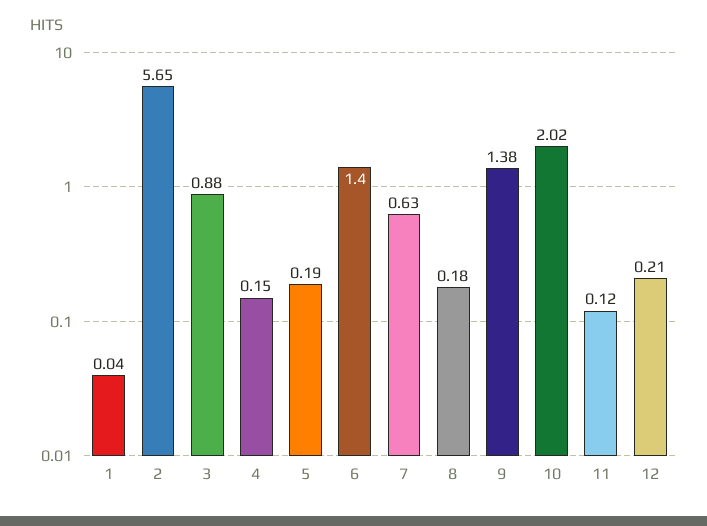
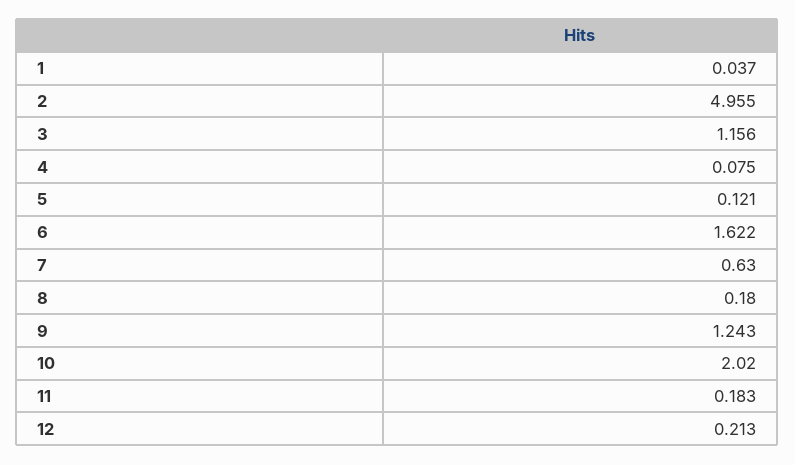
2: 5.65 -> 4.955
3: 0.88 -> 1.156
4: 0.15 -> 0.075
5: 0.19 -> 0.121
6: 1.4 -> 1.622
9: 1.38 -> 1.243
11: 0.12 -> 0.183

